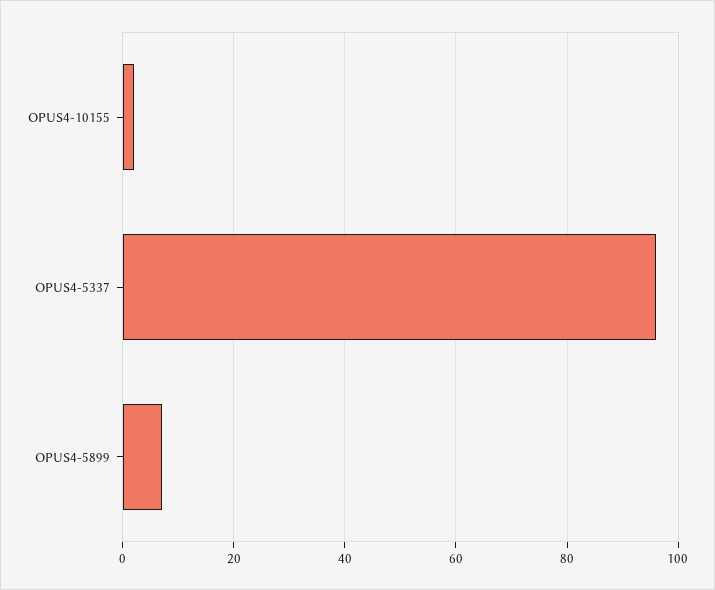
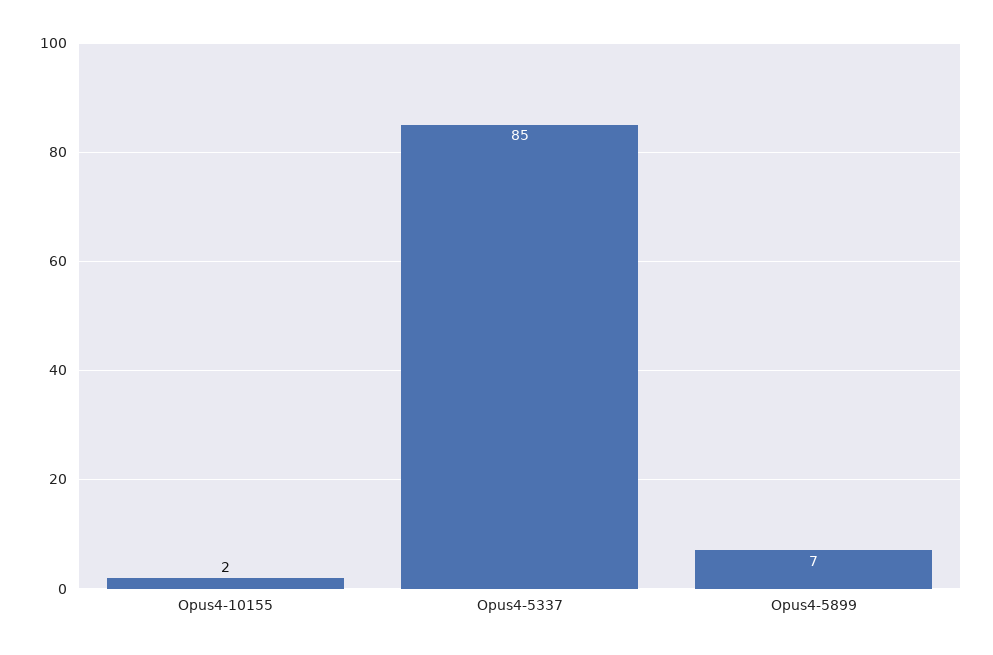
OPUS4-5337: 95 -> 85

